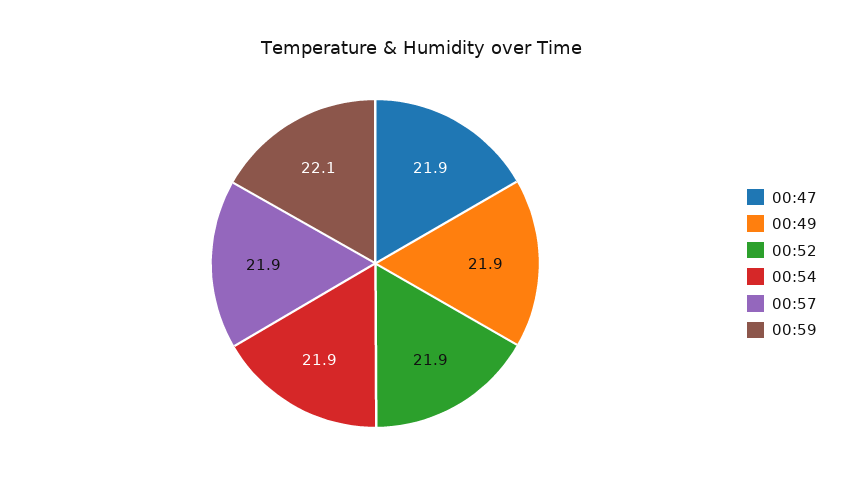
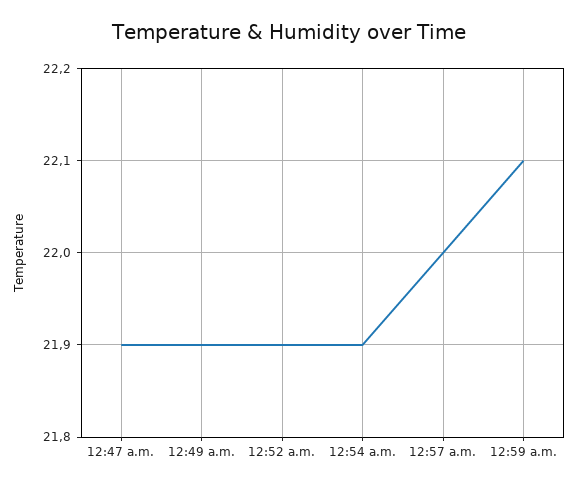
00:57: 21.9 -> 22

